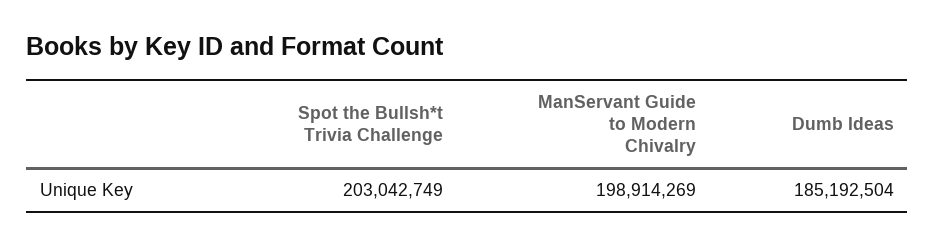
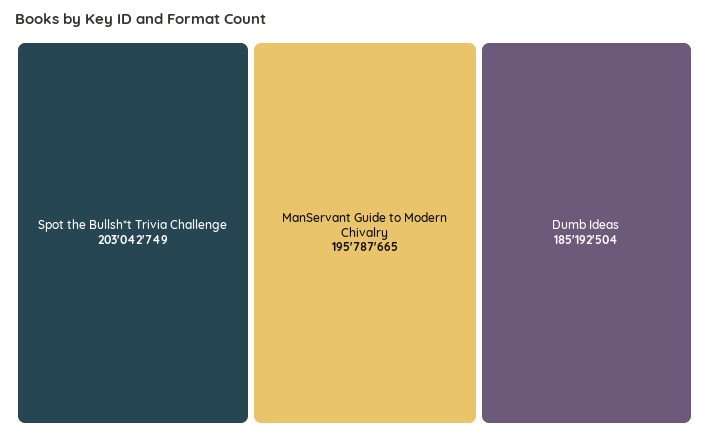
ManServant Guide to Modern Chivalry: 198914269 -> 195787665

